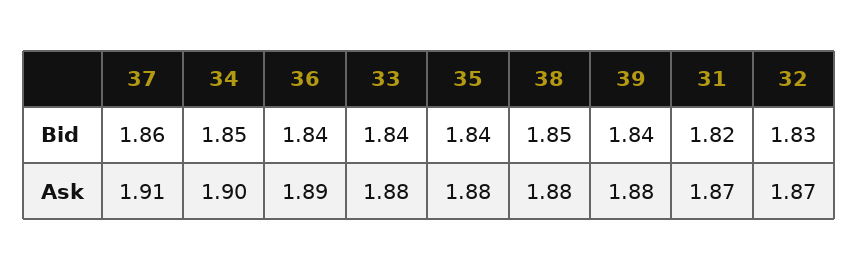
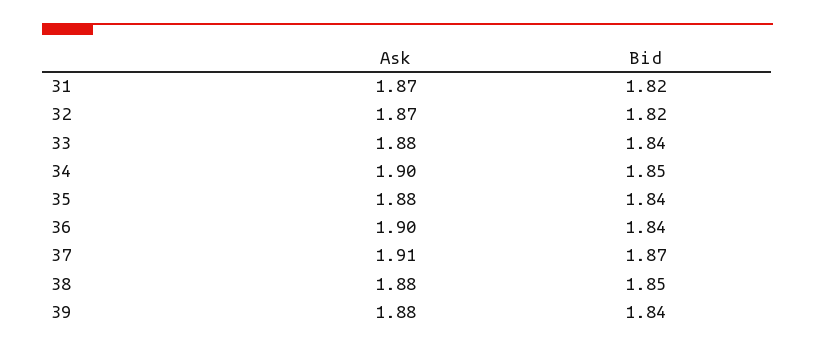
37, Bid: 1.86 -> 1.87
32, Bid: 1.83 -> 1.82
36, Ask: 1.89 -> 1.9

